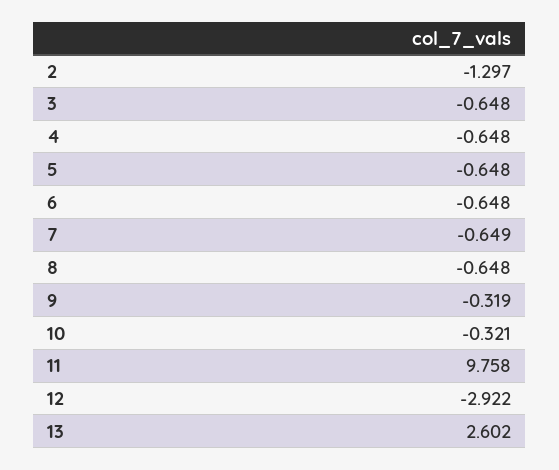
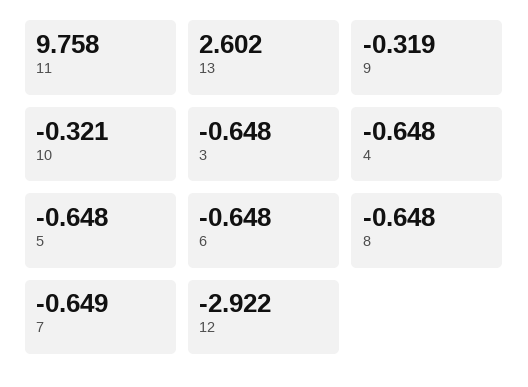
2: -1.297 -> none

